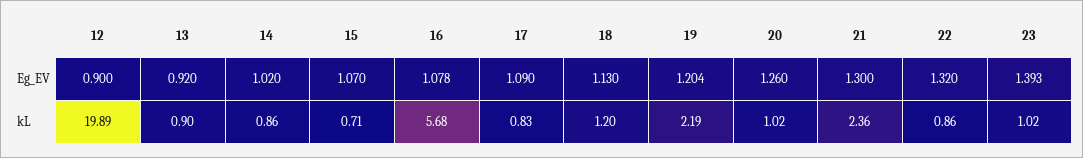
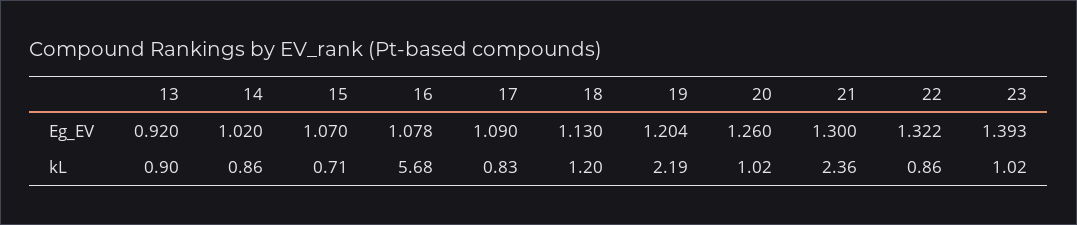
12, Eg_EV: 0.9 -> none
22, Eg_EV: 1.32 -> 1.322
12, kL: 19.89 -> none

